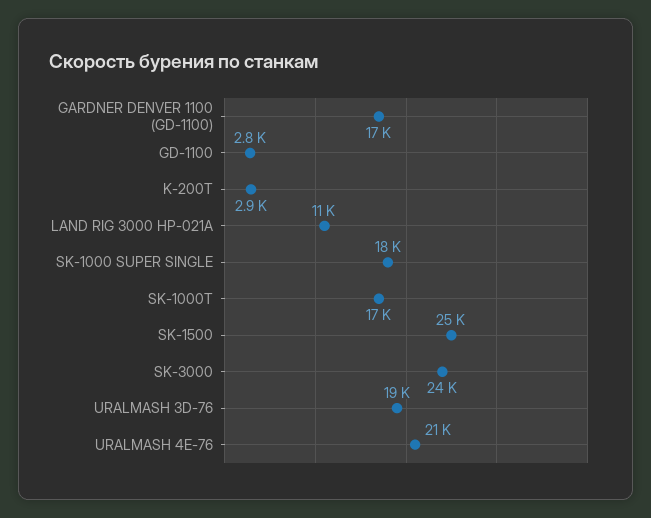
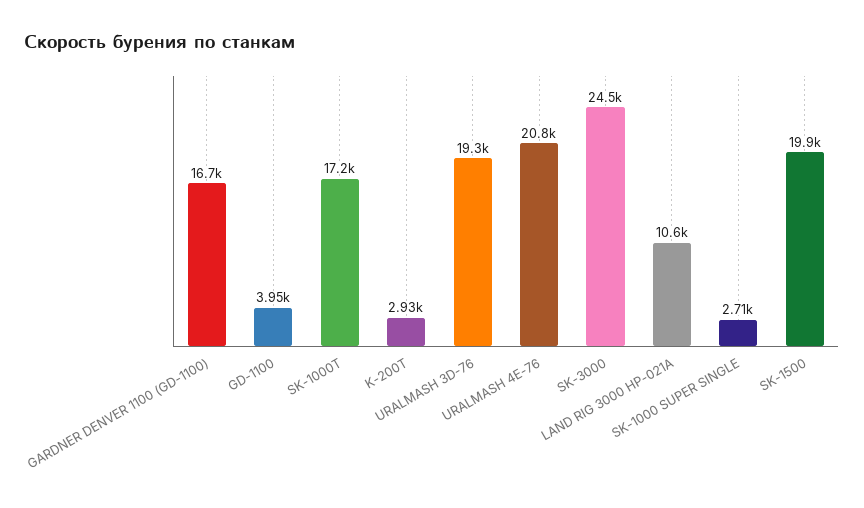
GD-1100: 2800 -> 3950
SK-1000 SUPER SINGLE: 18000 -> 2710
SK-1500: 25000 -> 19900

